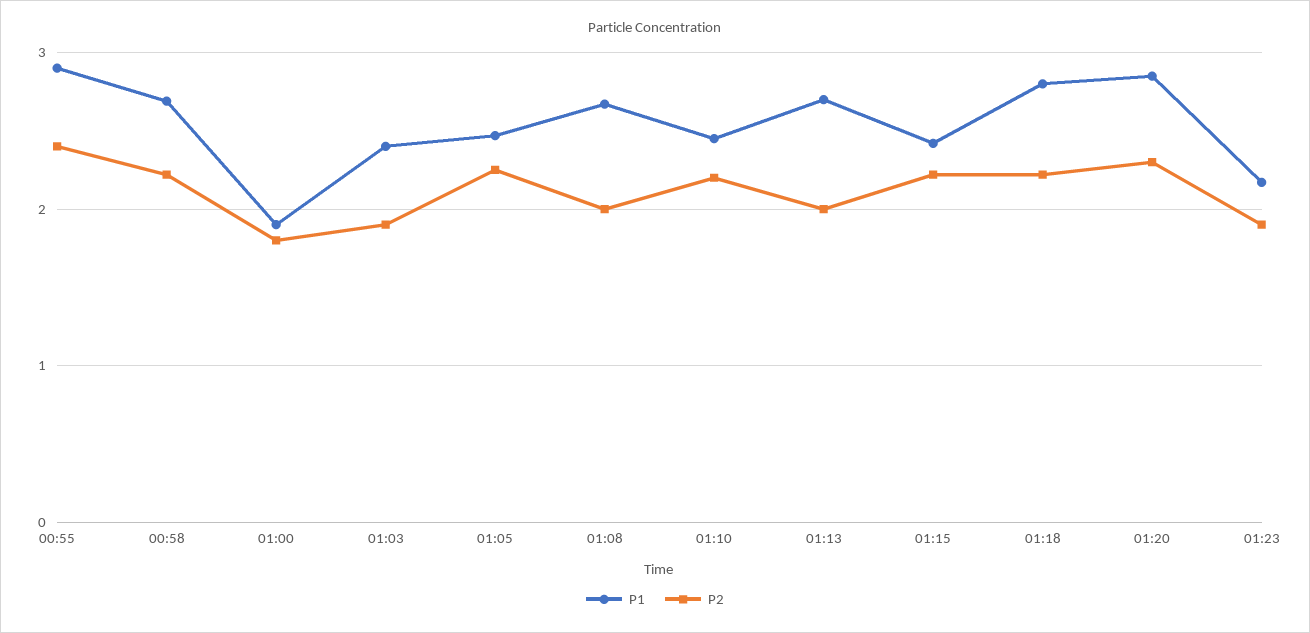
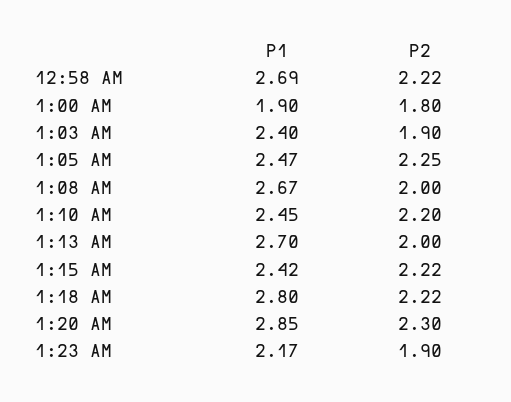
P1, 00:55: 2.9 -> none
P2, 00:55: 2.4 -> none

